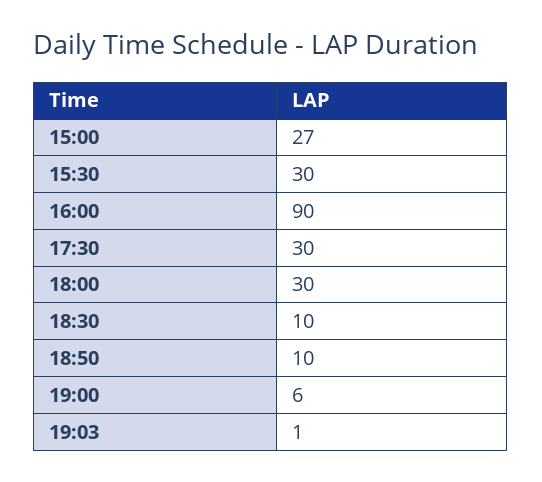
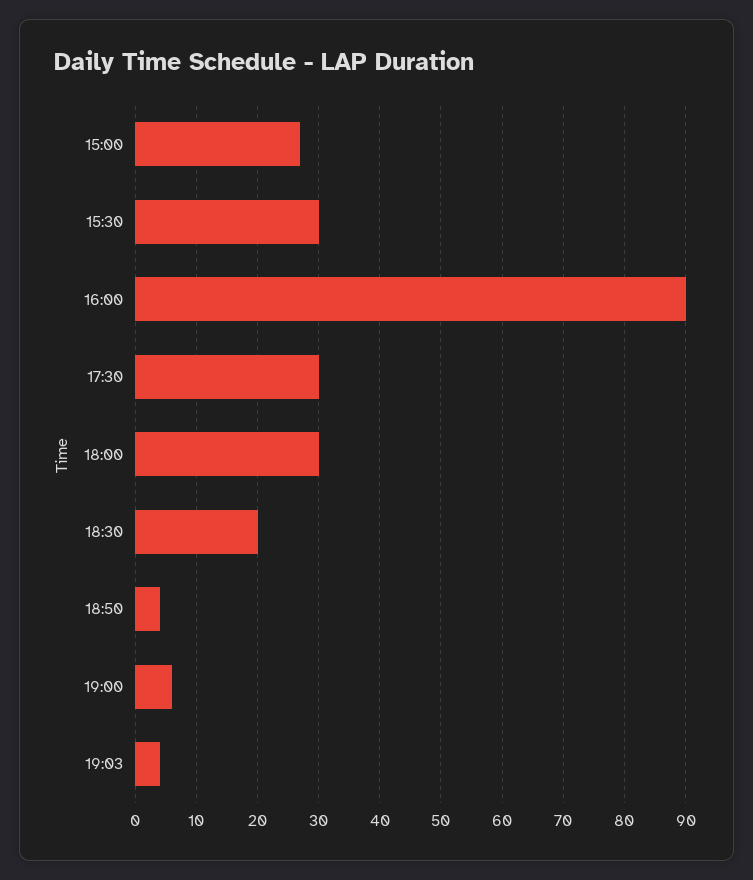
18:30: 10 -> 20
18:50: 10 -> 4
19:03: 1 -> 4

